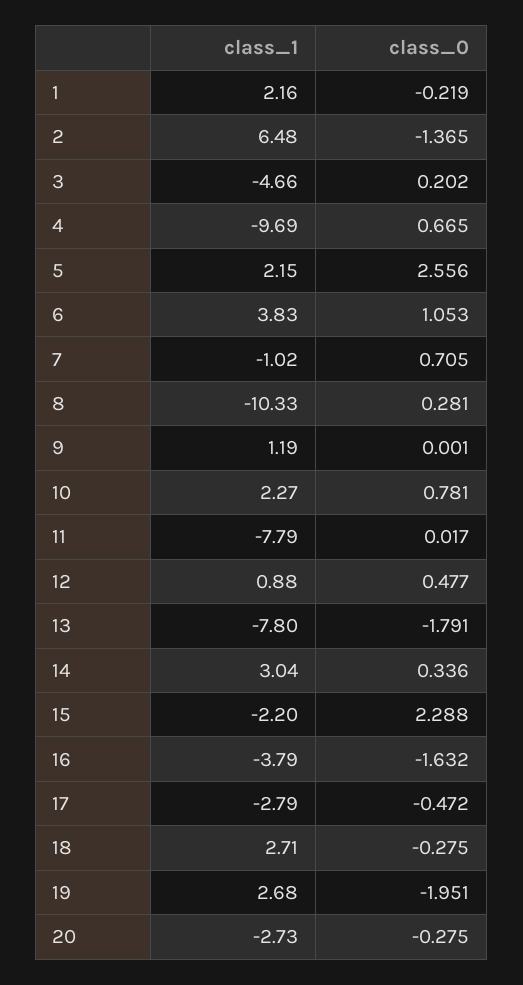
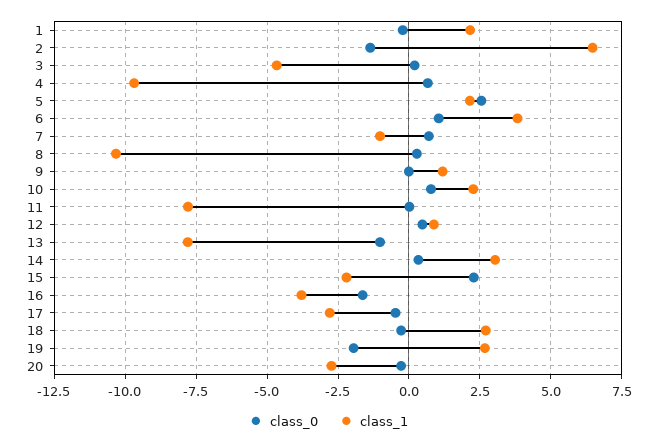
class_0, 13: -1.791 -> -1

